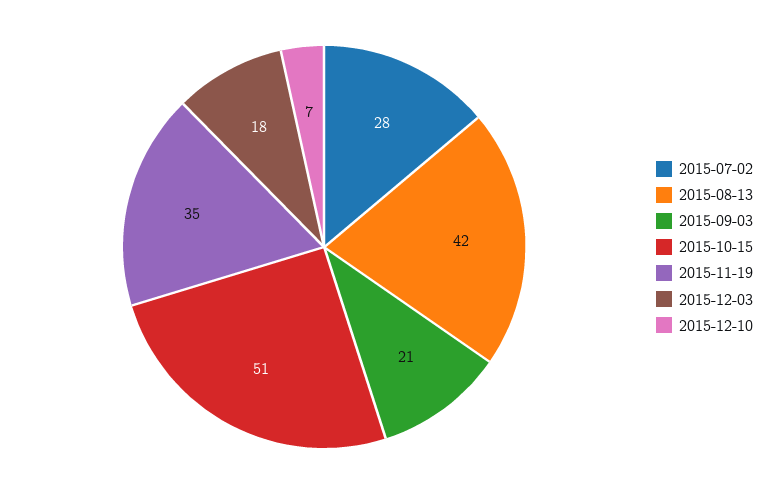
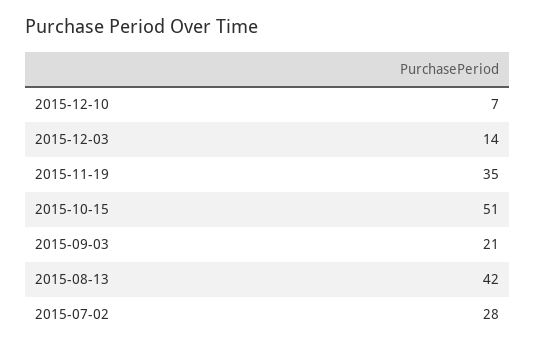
2015-12-03: 18 -> 14

